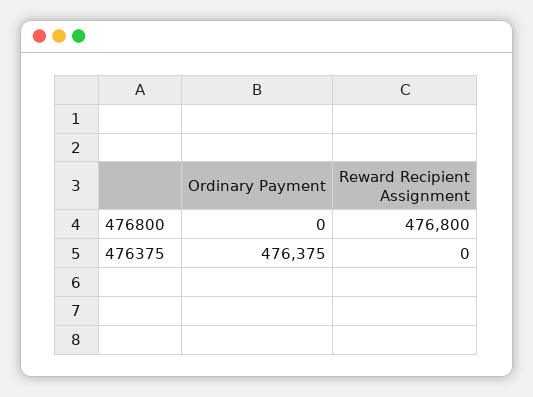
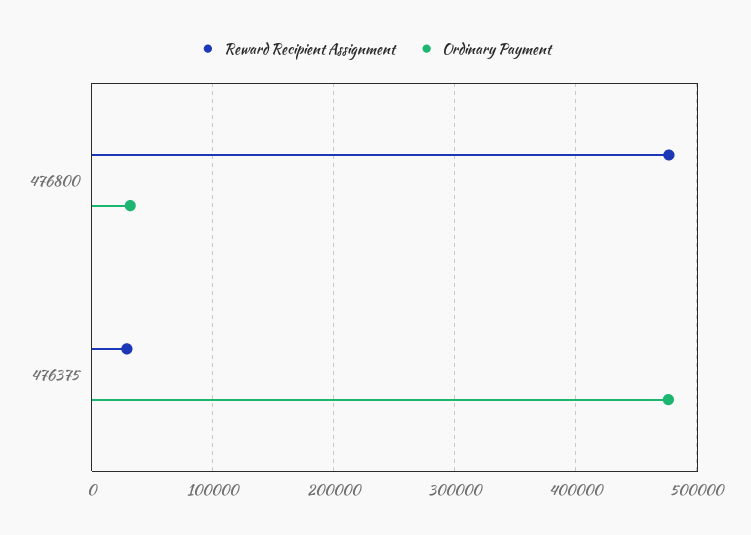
Ordinary Payment, 476800: 0 -> 30000
Reward Recipient Assignment, 476375: 0 -> 30000

